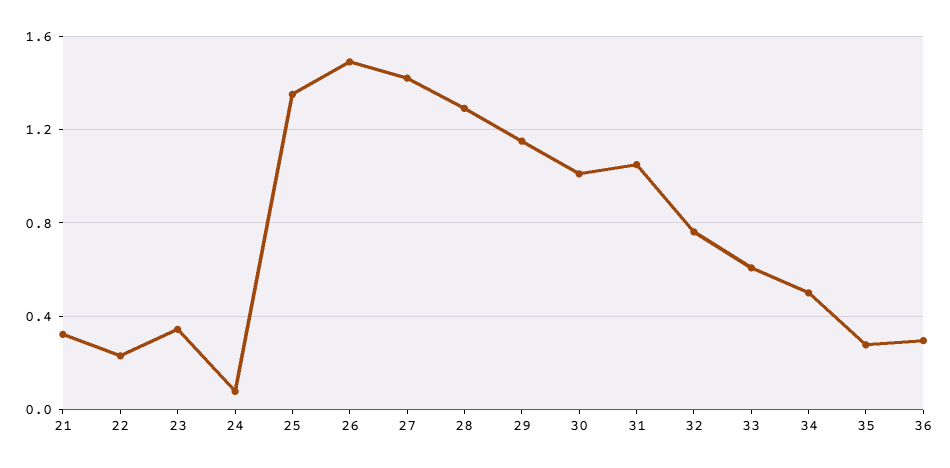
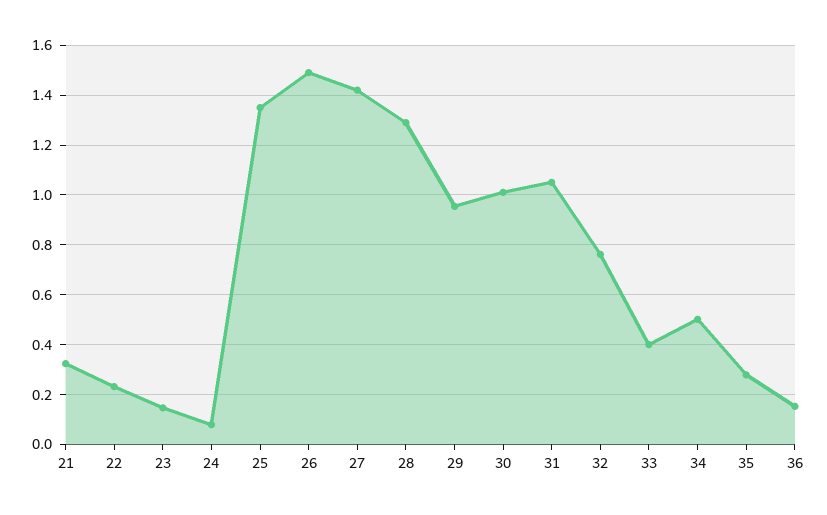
23: 0.35 -> 0.15
29: 1.15 -> 0.95
33: 0.6 -> 0.4
36: 0.3 -> 0.15

